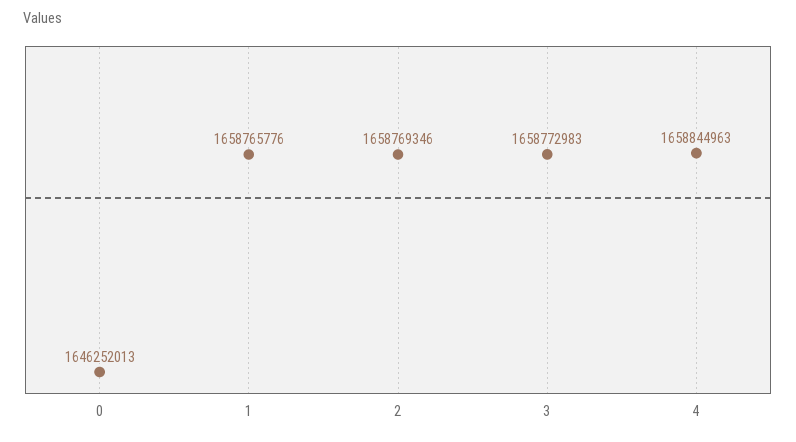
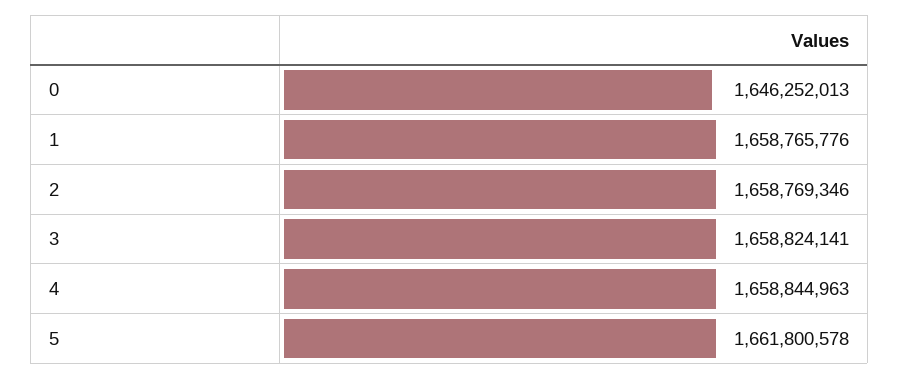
3: 1658772983 -> 1658824141
5: none -> 1661800578

